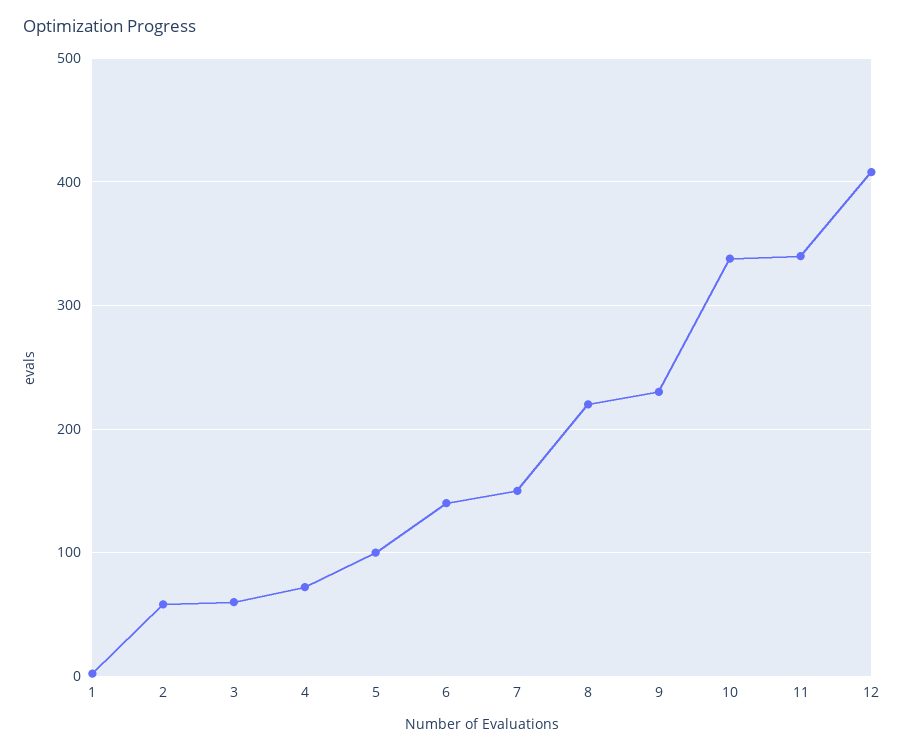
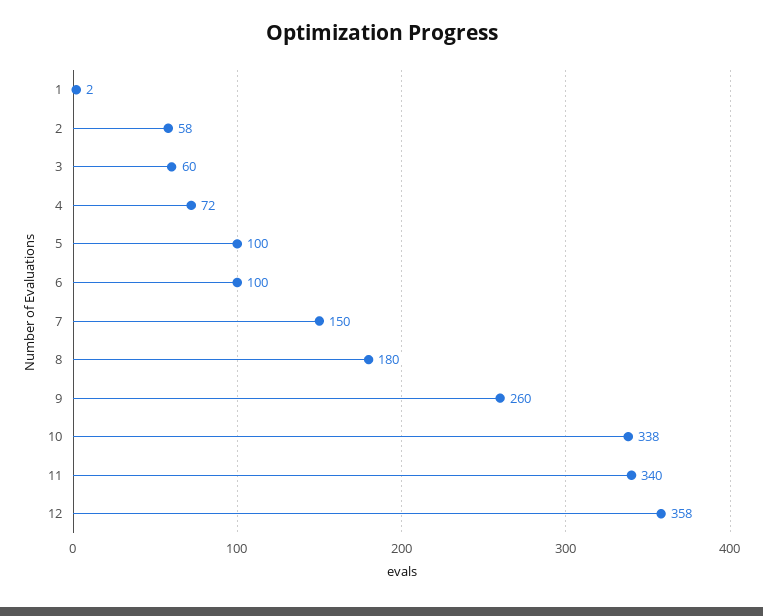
6: 140 -> 100
8: 220 -> 180
9: 230 -> 260
12: 410 -> 358

